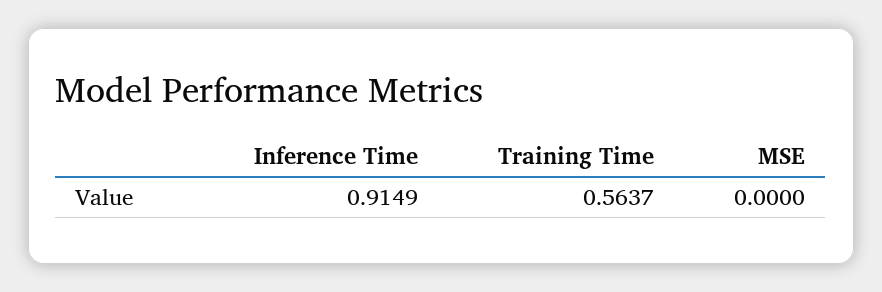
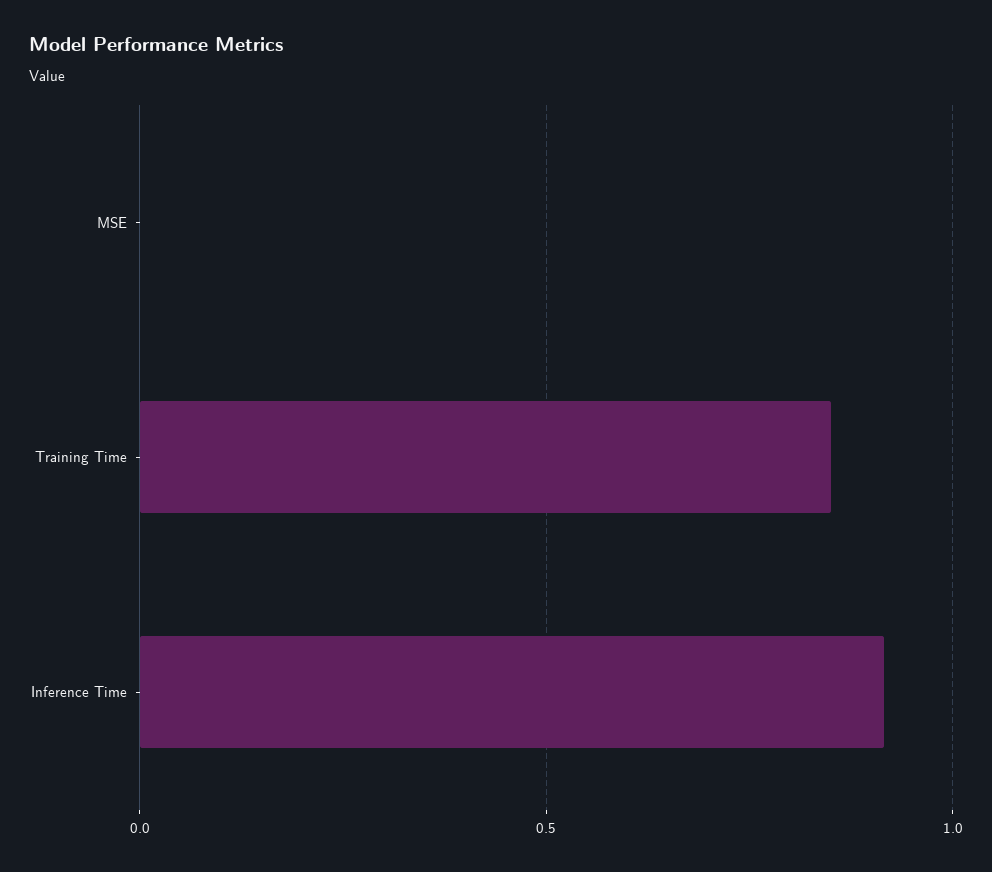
Training Time: 0.5637 -> 0.85

